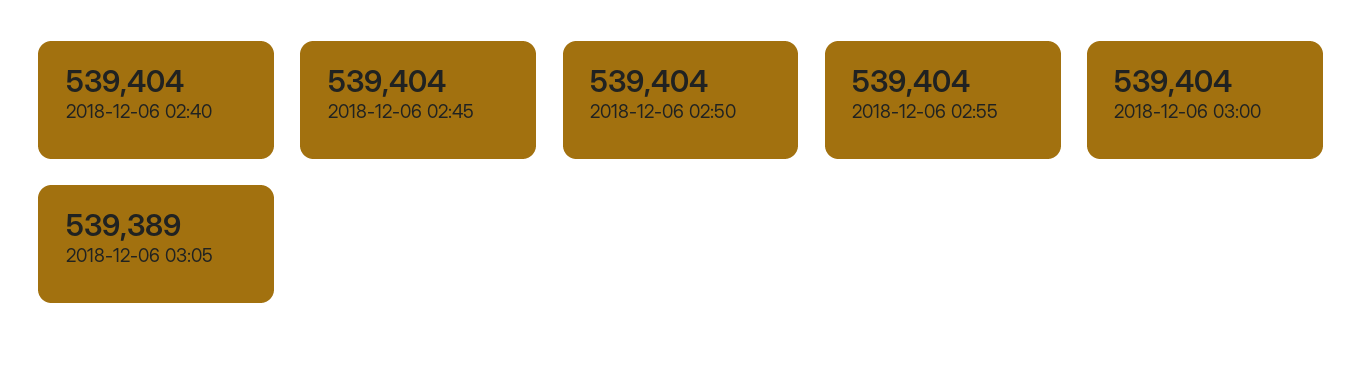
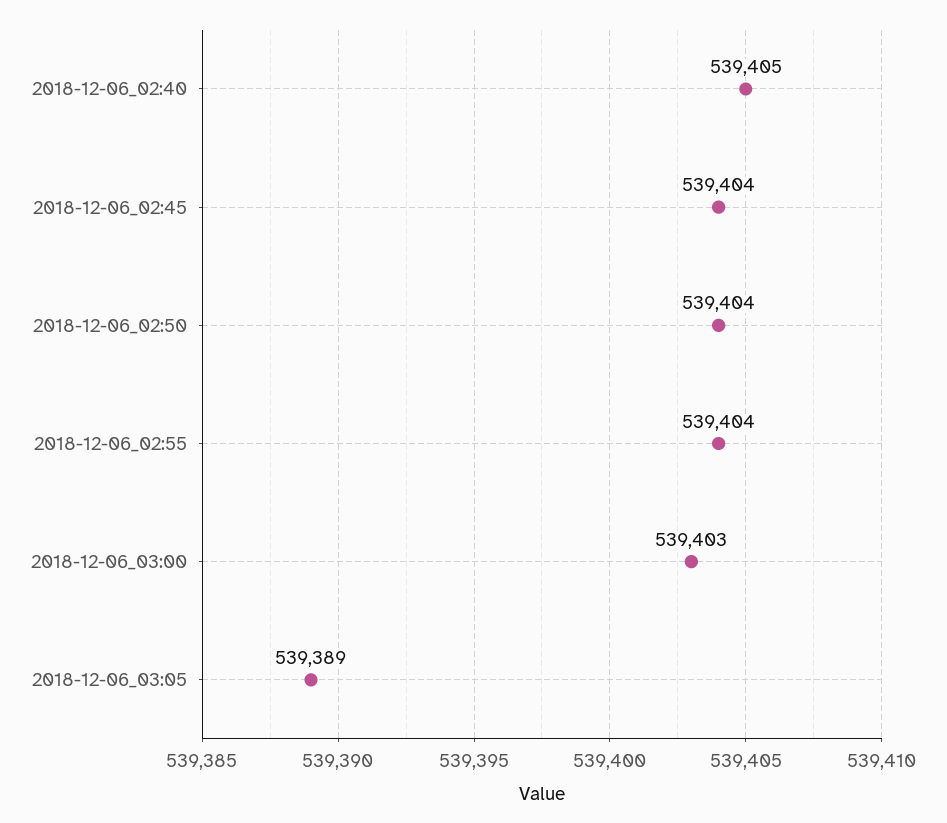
2018-12-06 02:40: 539404 -> 539405
2018-12-06 03:00: 539404 -> 539403

